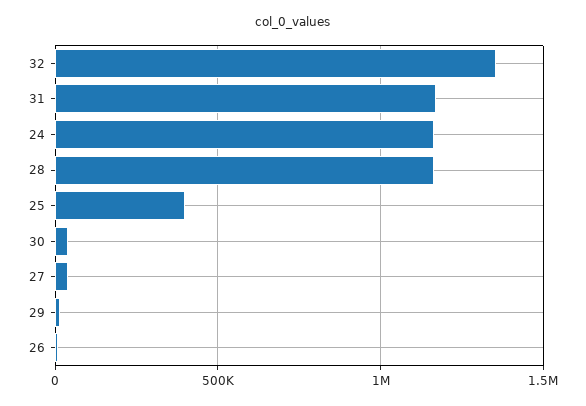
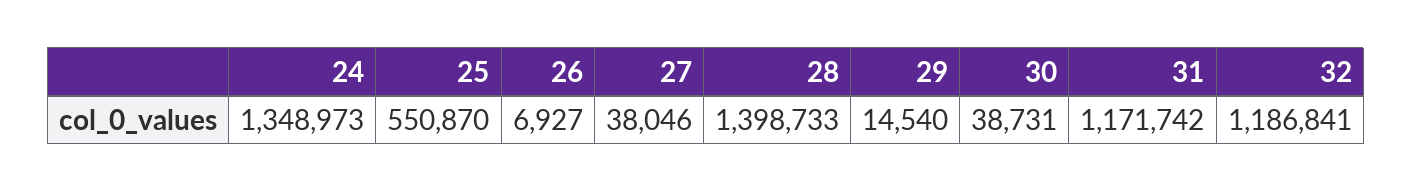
32: 1350000 -> 1186841
24: 1150000 -> 1348973
28: 1150000 -> 1398733
25: 400000 -> 550870

